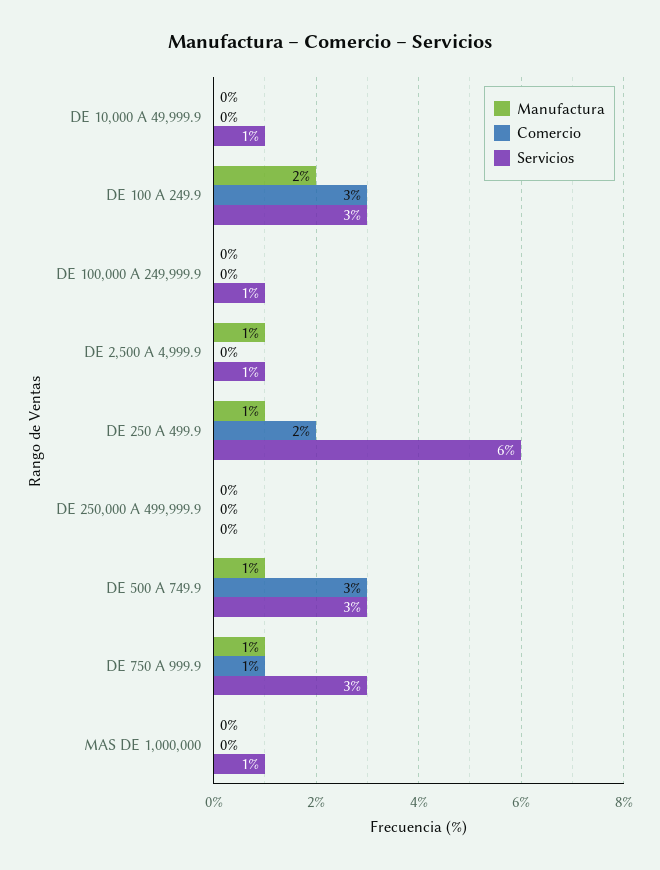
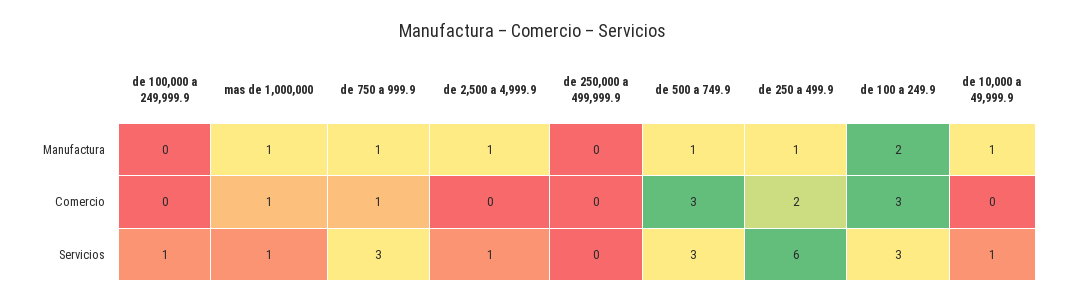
Manufactura, DE 10,000 A 49,999.9: 0 -> 1
Manufactura, MAS DE 1,000,000: 0 -> 1
Comercio, MAS DE 1,000,000: 0 -> 1

